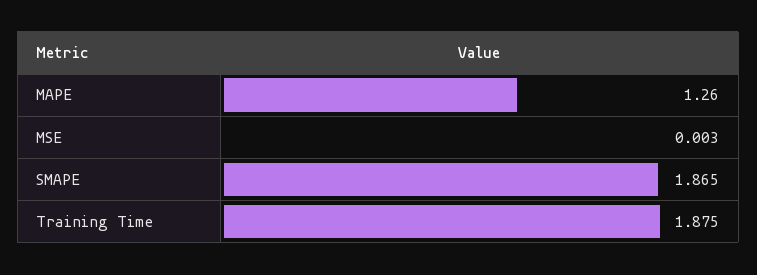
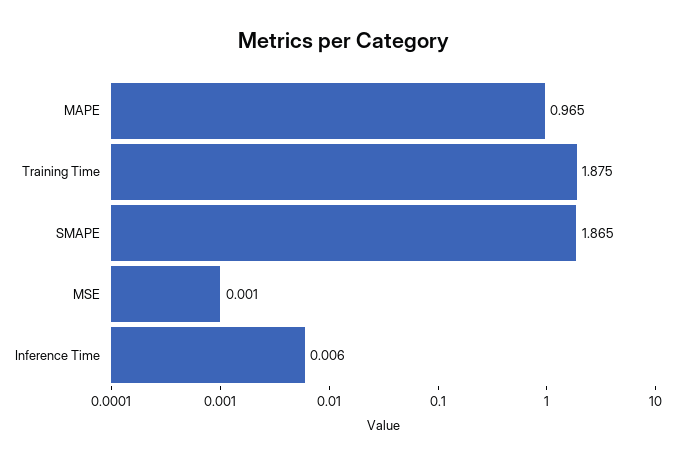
MAPE: 1.26 -> 0.965
MSE: 0.003 -> 0.001
Inference Time: none -> 0.006

